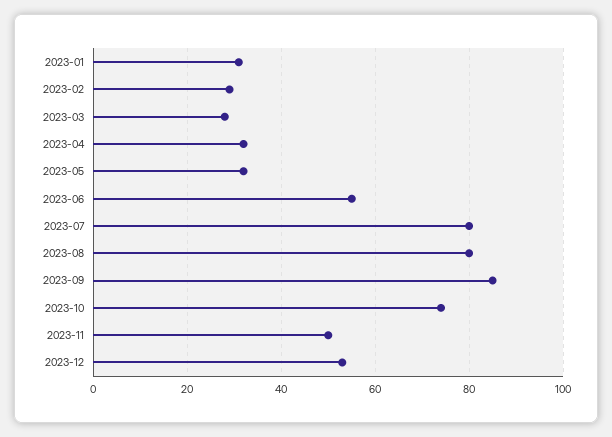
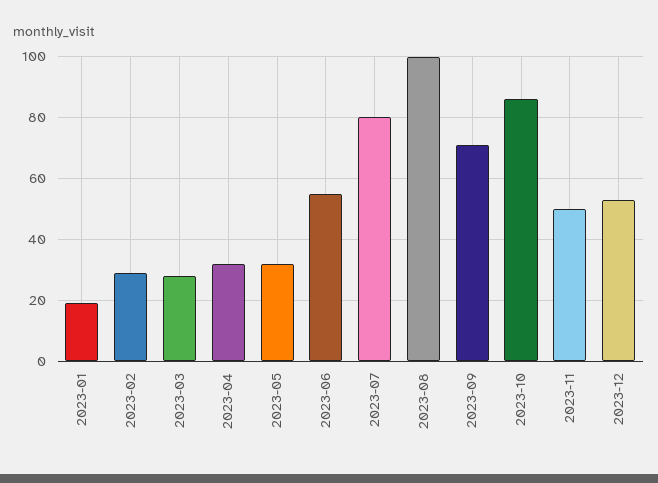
2023-01: 30 -> 20
2023-08: 80 -> 100
2023-09: 85 -> 70
2023-10: 75 -> 85

